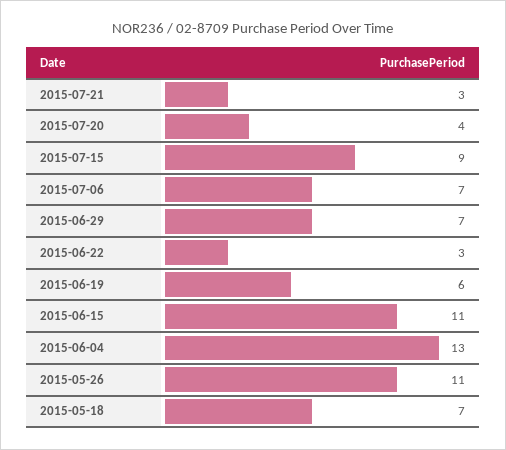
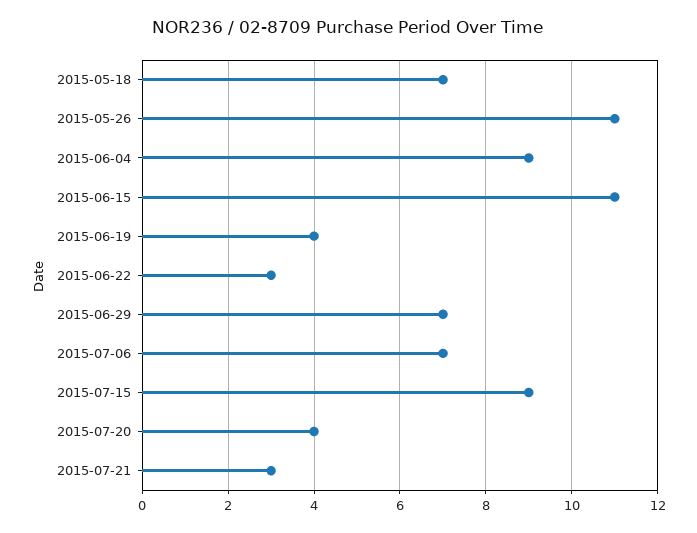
2015-06-19: 6 -> 4
2015-06-04: 13 -> 9

